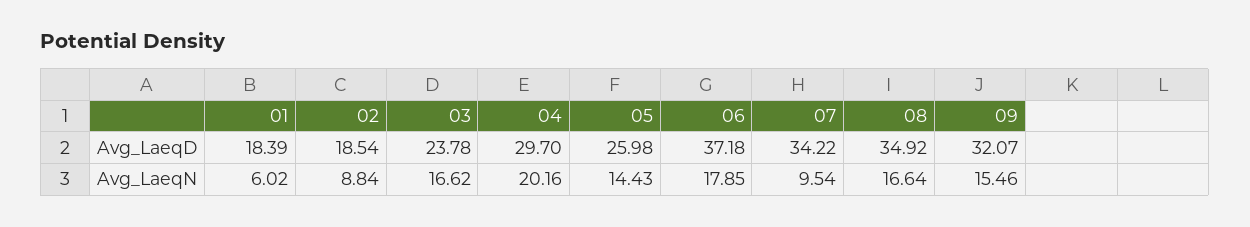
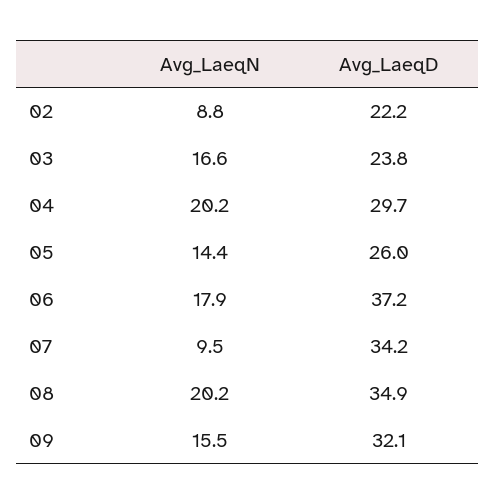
01, Avg_LaeqD: 18.39 -> none
02, Avg_LaeqD: 18.54 -> 22.2
01, Avg_LaeqN: 6.02 -> none
08, Avg_LaeqN: 16.64 -> 20.2

